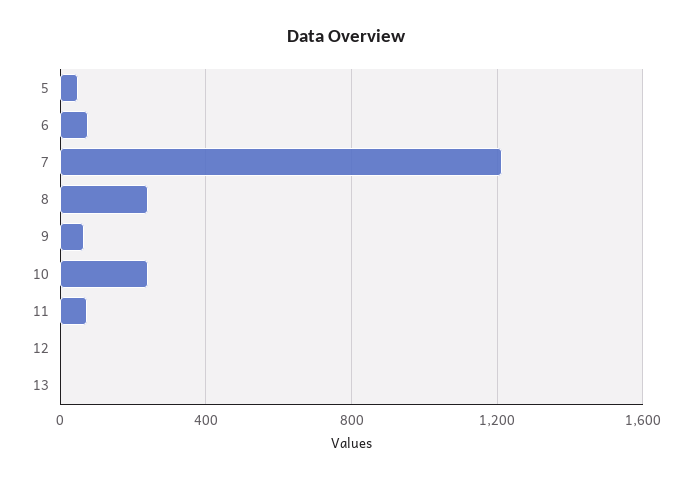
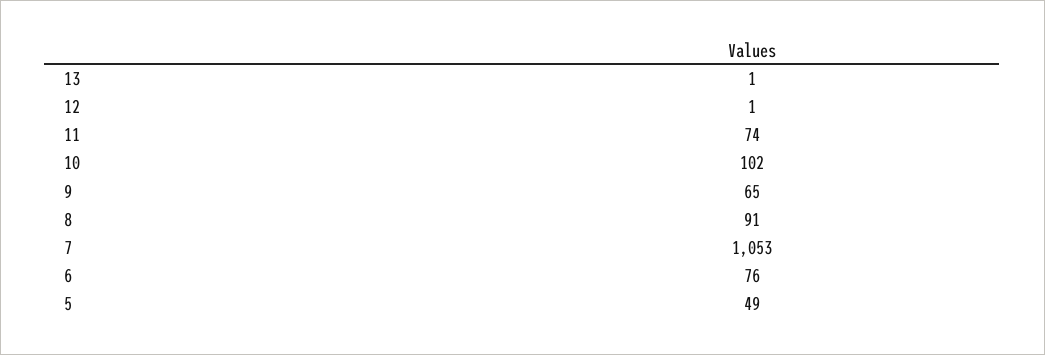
7: 1200 -> 1053
8: 250 -> 91
10: 250 -> 102

